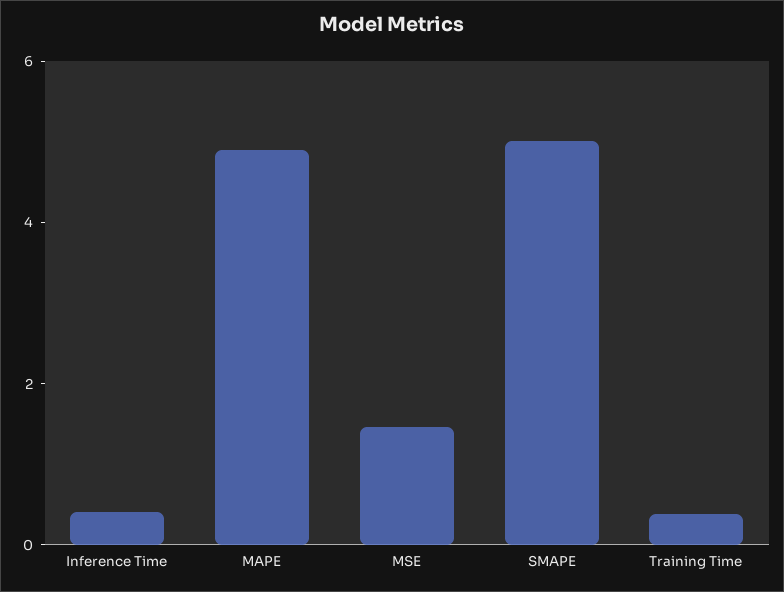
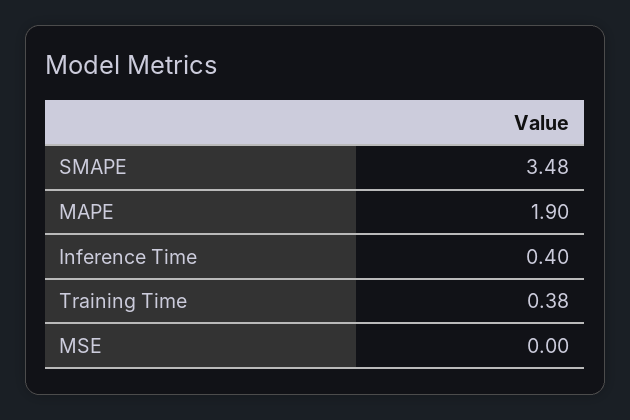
MAPE: 5 -> 1.9
MSE: 1.5 -> 0
SMAPE: 5 -> 3.48

